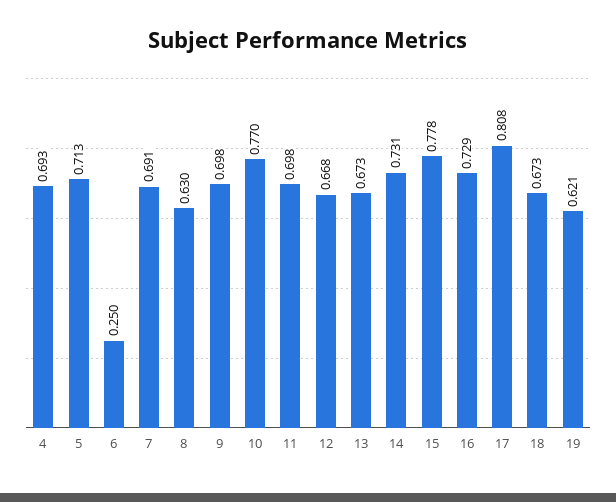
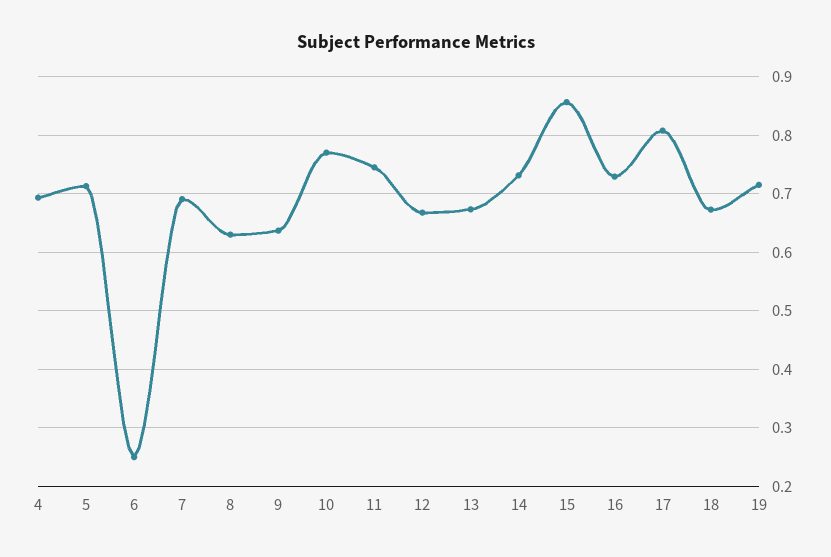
9: 0.698 -> 0.64
11: 0.698 -> 0.74
15: 0.778 -> 0.86
19: 0.621 -> 0.72

